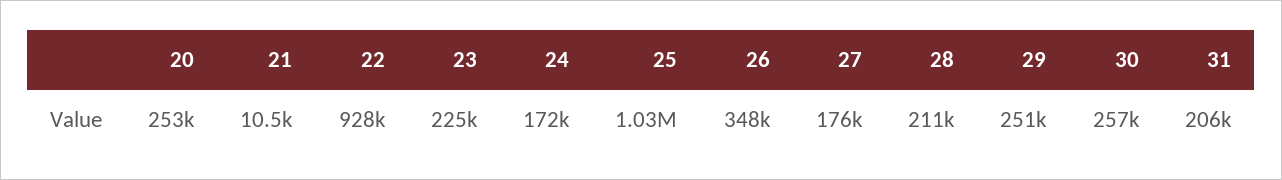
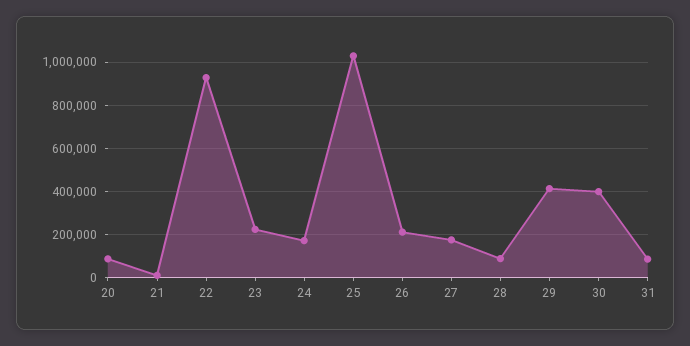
20: 253000 -> 100000
26: 348000 -> 200000
28: 211000 -> 100000
29: 251000 -> 400000
30: 257000 -> 400000
31: 206000 -> 100000

